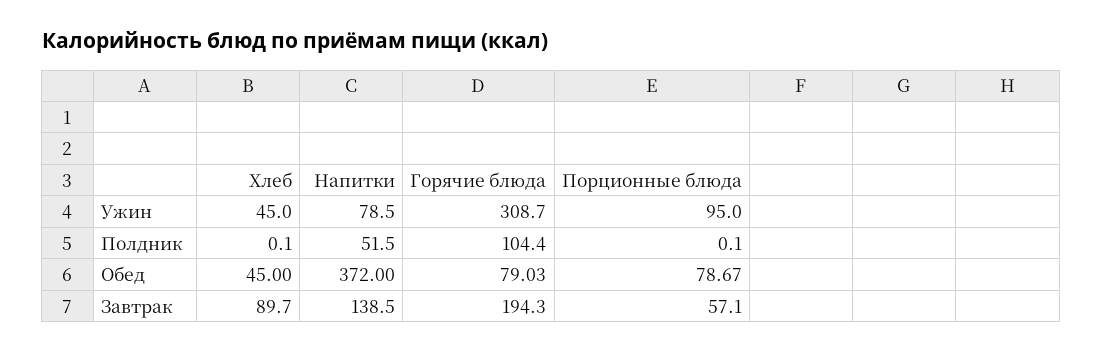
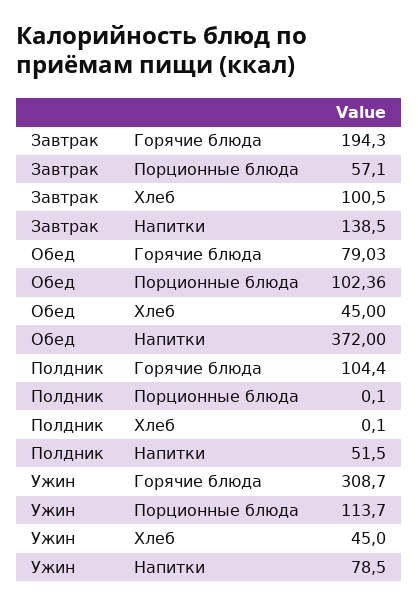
Порционные блюда, Ужин: 95 -> 113.7
Порционные блюда, Обед: 78.67 -> 102.36
Хлеб, Завтрак: 89.7 -> 100.5

